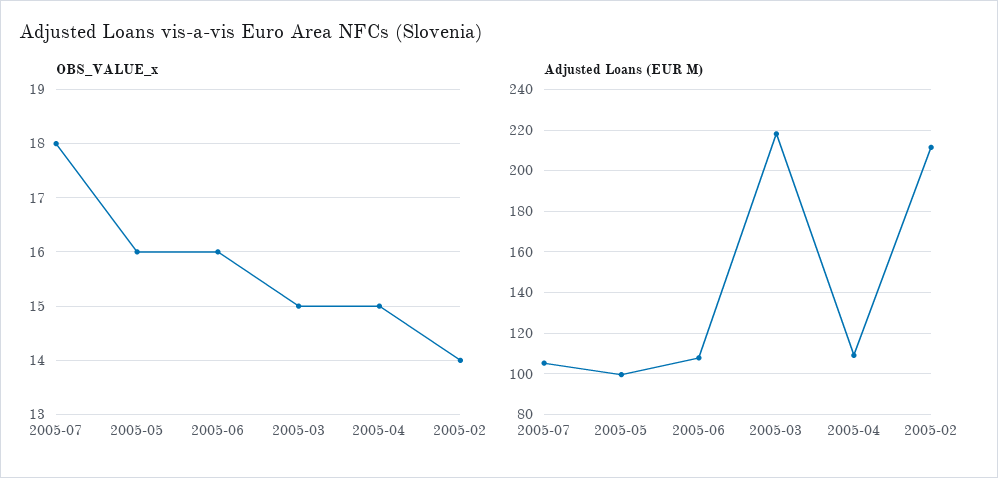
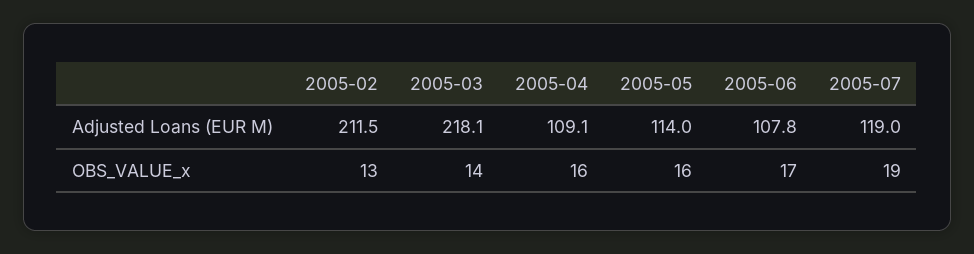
OBS_VALUE_x, 2005-07: 18 -> 19
OBS_VALUE_x, 2005-06: 16 -> 17
OBS_VALUE_x, 2005-03: 15 -> 14
OBS_VALUE_x, 2005-04: 15 -> 16
OBS_VALUE_x, 2005-02: 14 -> 13
Adjusted Loans (EUR M), 2005-07: 105 -> 119
Adjusted Loans (EUR M), 2005-05: 100 -> 114

